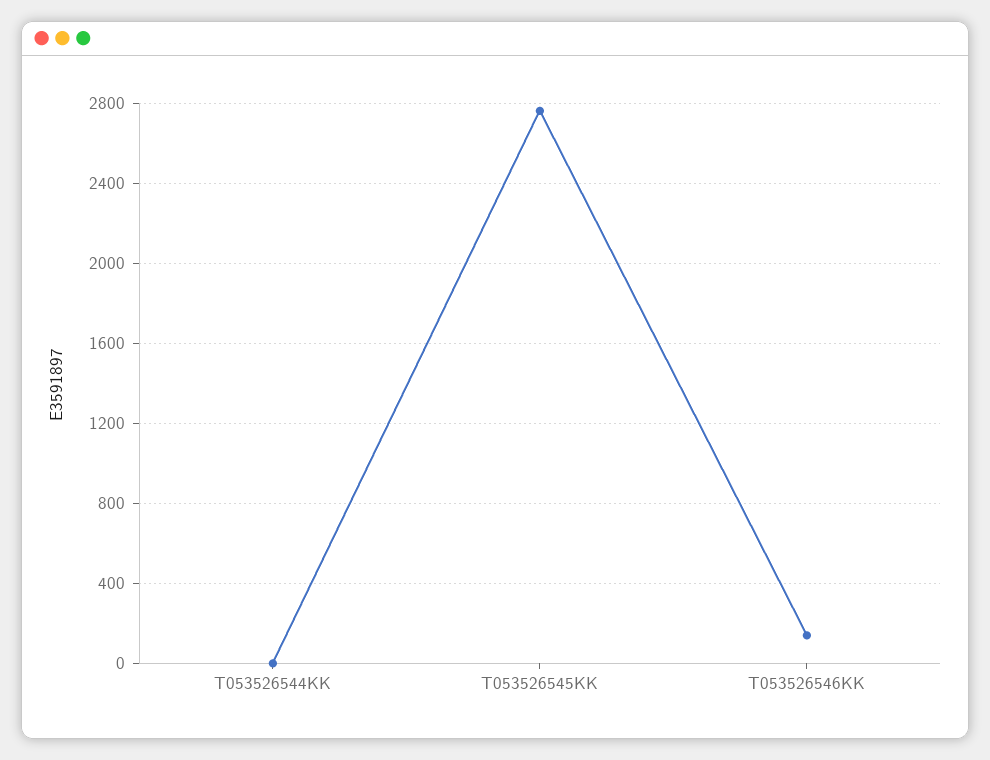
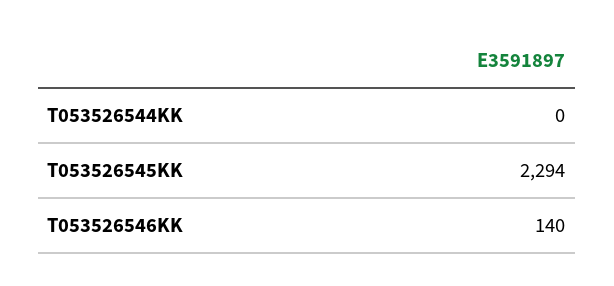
T053526545KK: 2750 -> 2294

